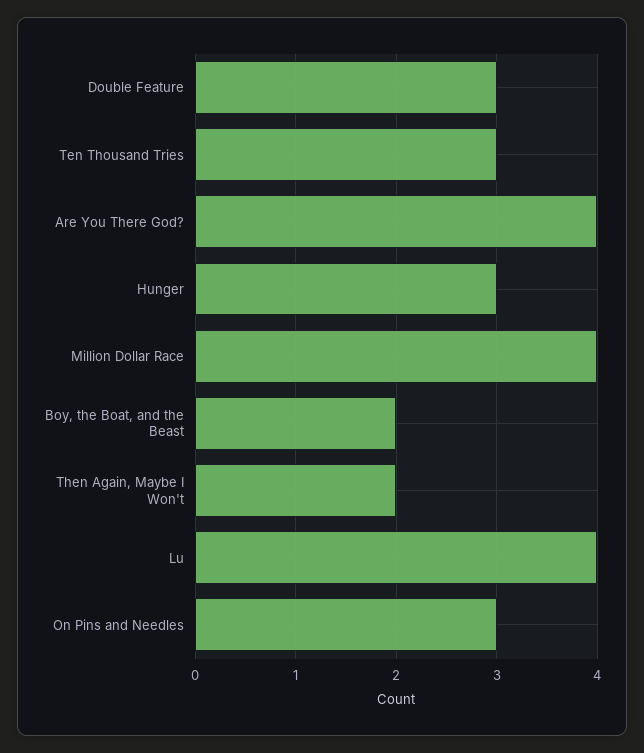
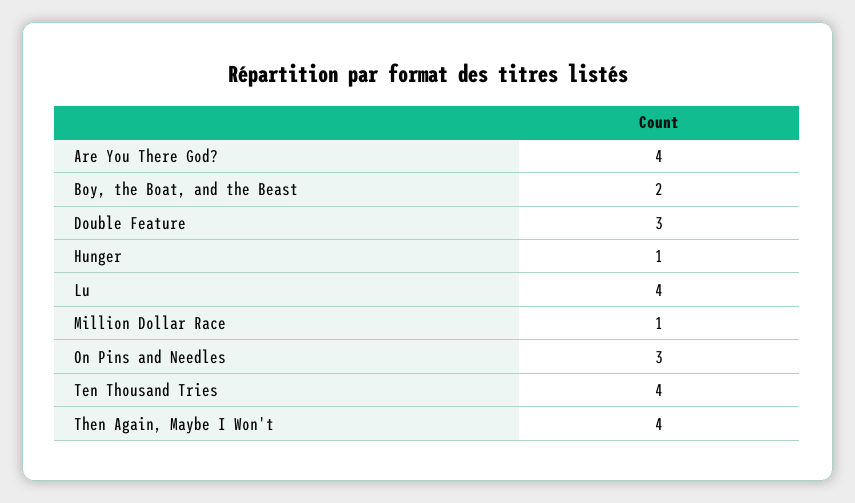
Ten Thousand Tries: 3 -> 4
Hunger: 3 -> 1
Million Dollar Race: 4 -> 1
Then Again, Maybe I Won't: 2 -> 4

